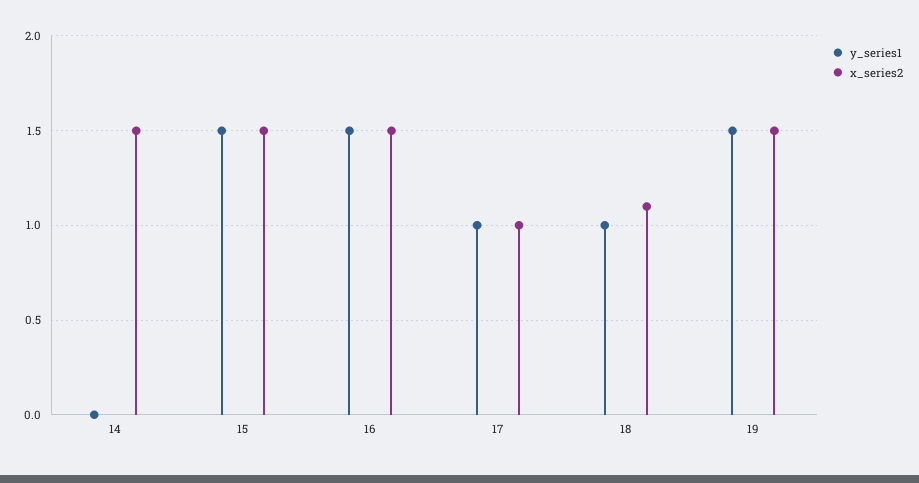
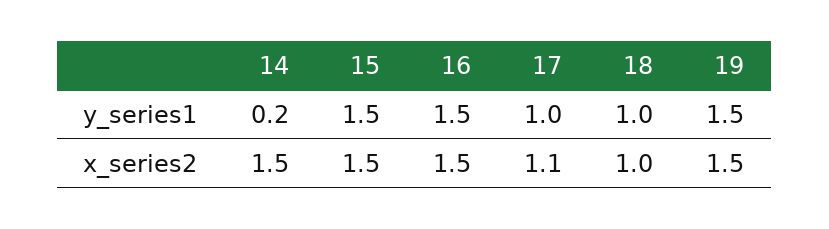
y_series1, 14: 0 -> 0.2
x_series2, 17: 1 -> 1.1
x_series2, 18: 1.1 -> 1

